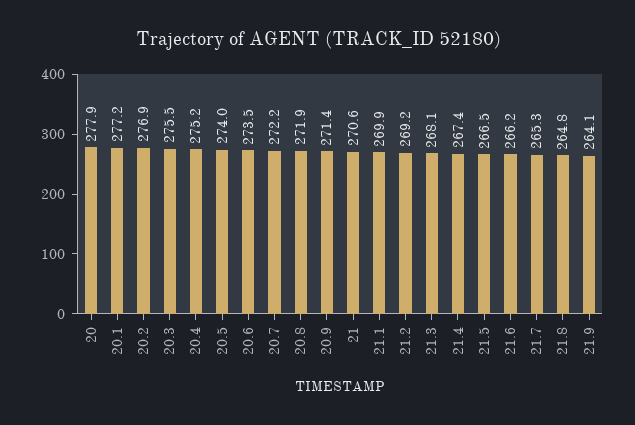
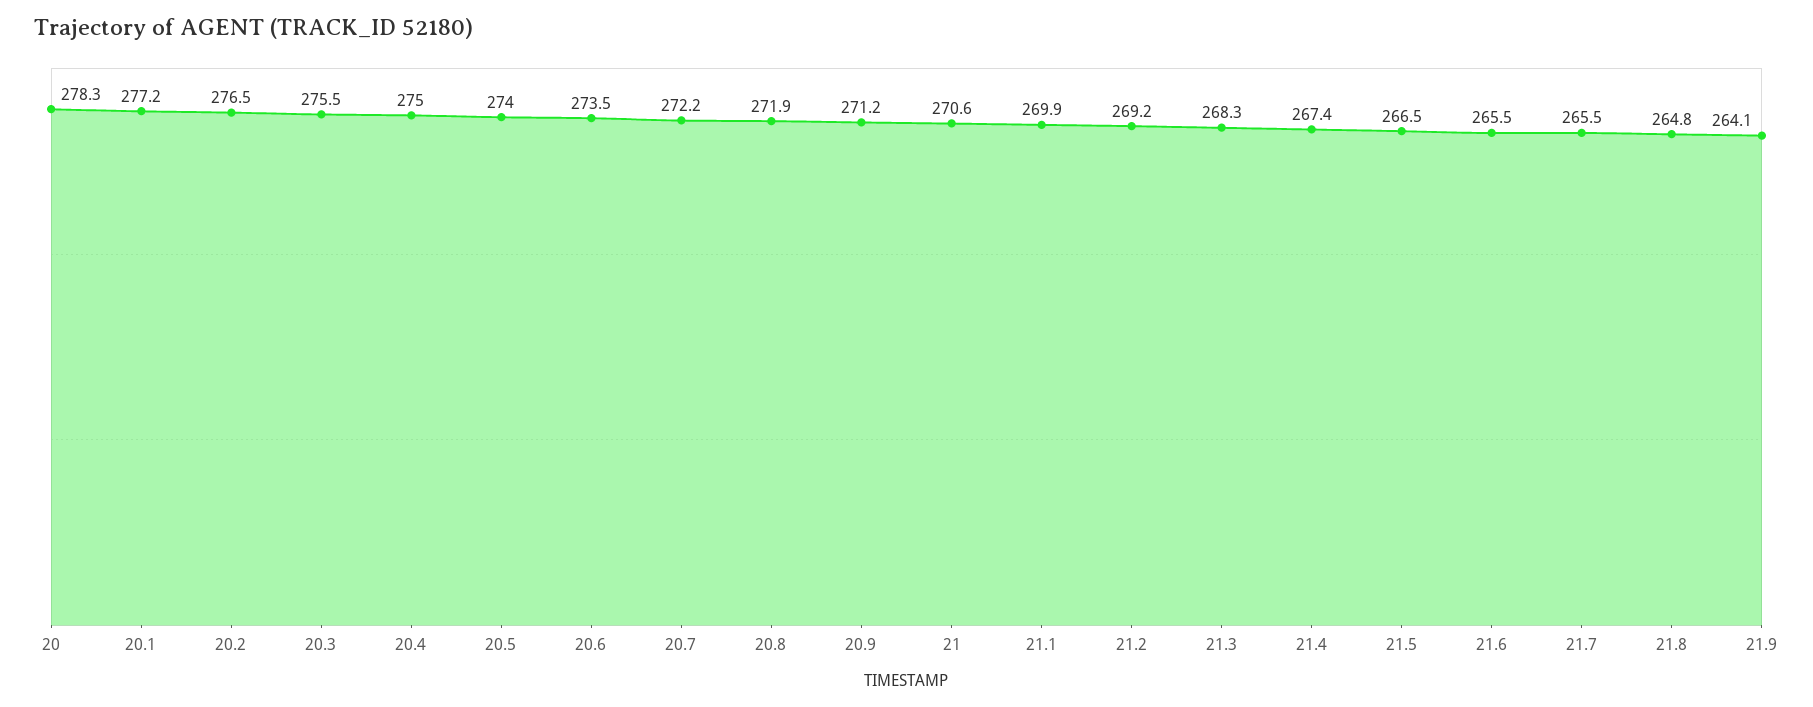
20: 277.9 -> 278.3
20.2: 276.9 -> 276.5
20.4: 275.2 -> 275
20.9: 271.4 -> 271.2
21.3: 268.1 -> 268.3
21.6: 266.2 -> 265.5
21.7: 265.3 -> 265.5

